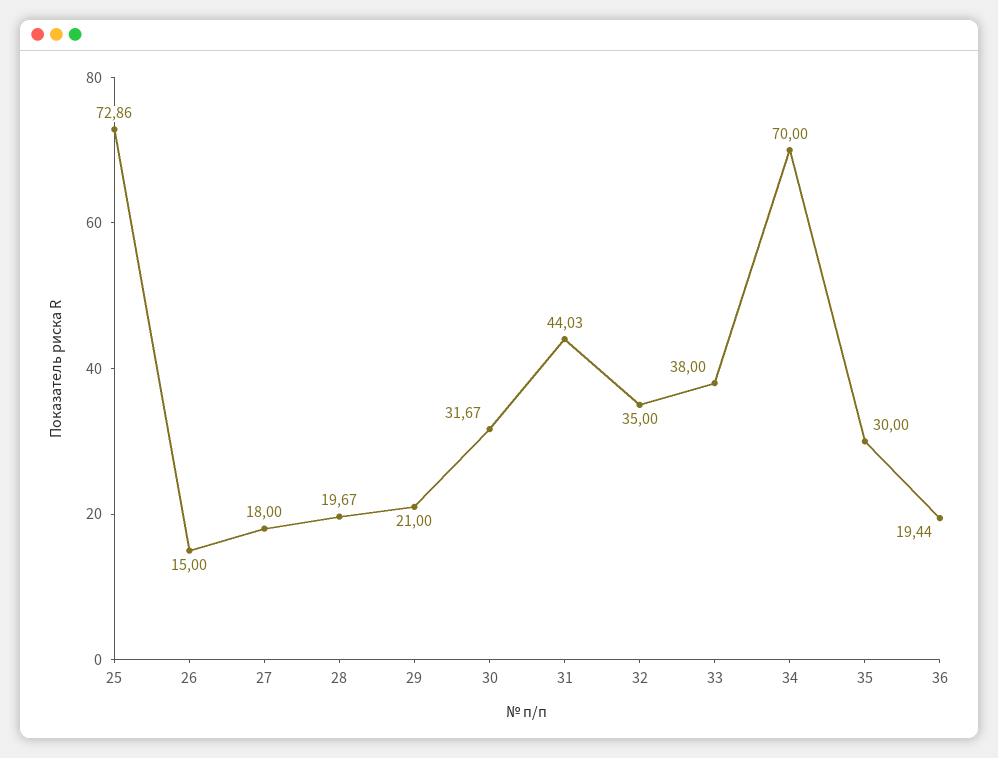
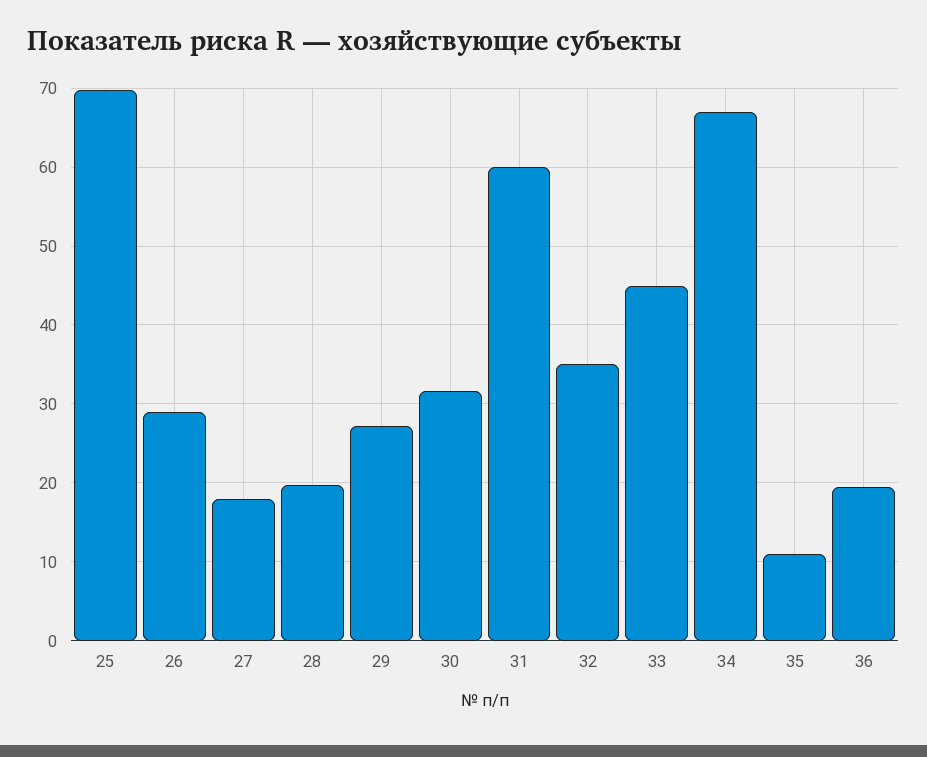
25: 72.86 -> 70
26: 15 -> 29
29: 21 -> 27
31: 44.03 -> 60
33: 38 -> 45
34: 70 -> 67
35: 30 -> 11

